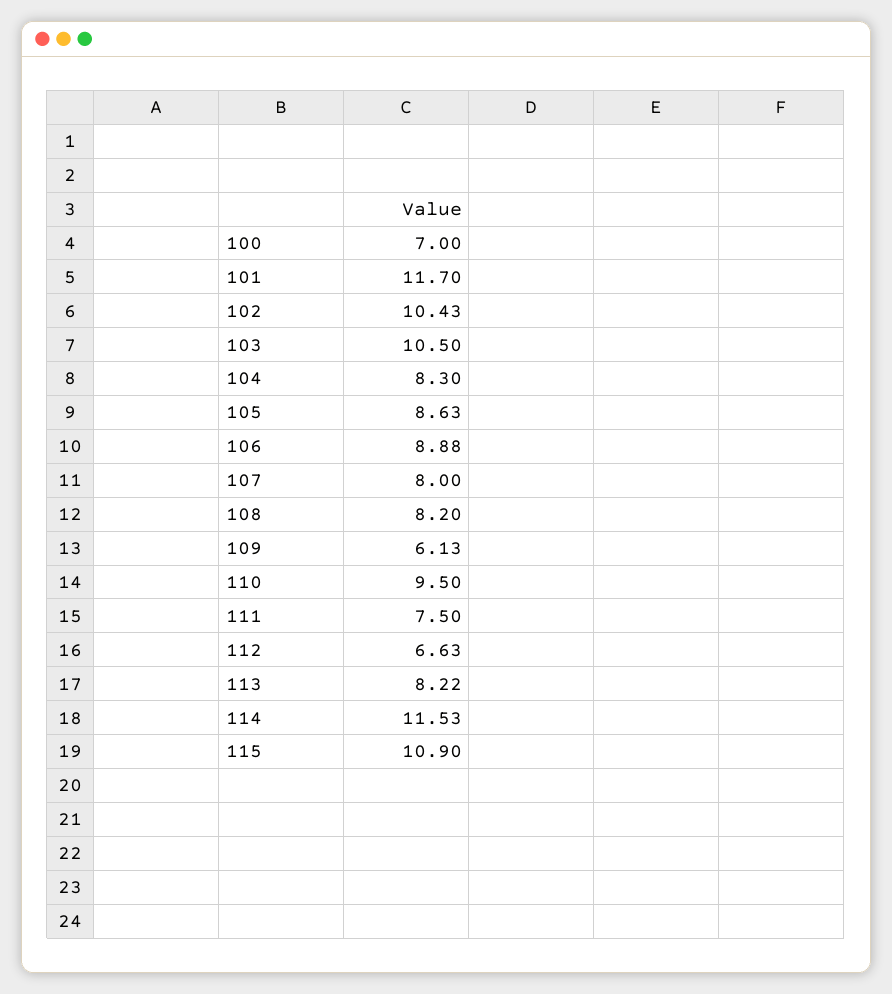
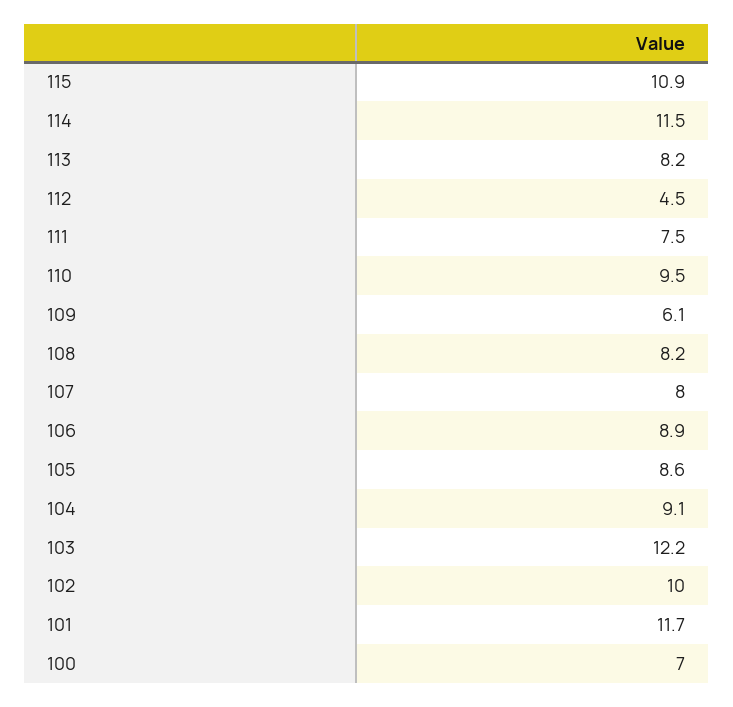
102: 10.43 -> 10
103: 10.5 -> 12.2
104: 8.3 -> 9.1
112: 6.63 -> 4.5

